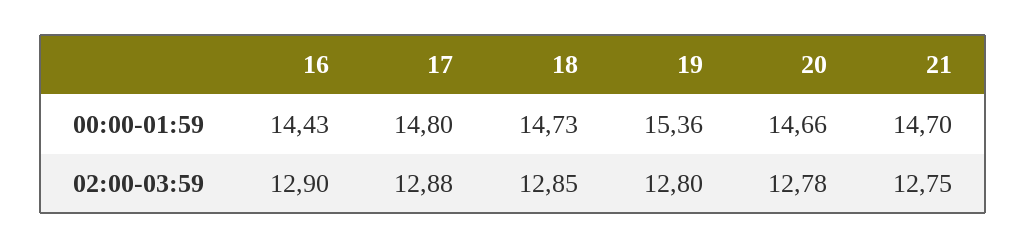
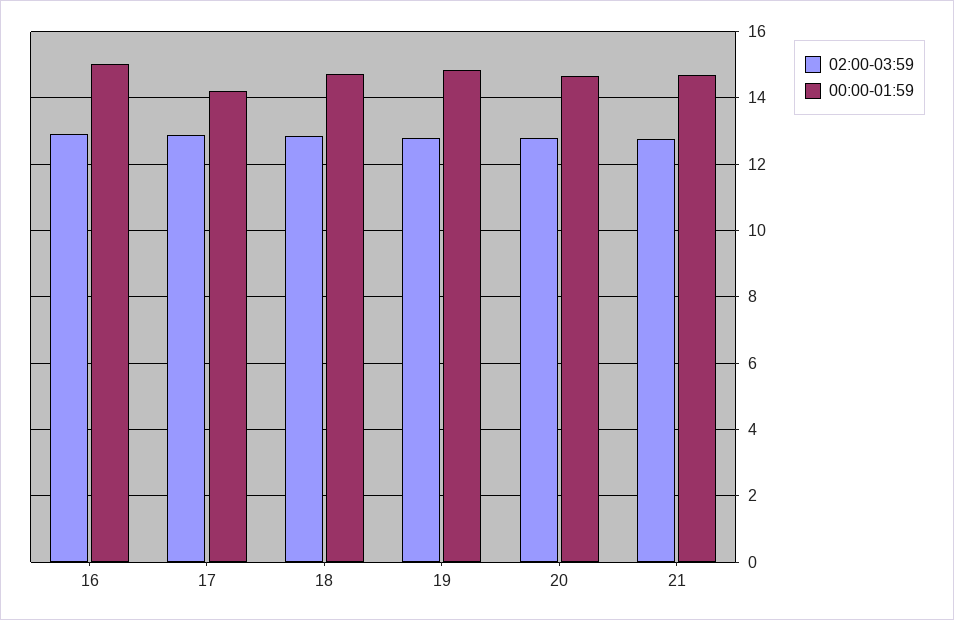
00:00-01:59, 16: 14.43 -> 15
00:00-01:59, 17: 14.8 -> 14.2
00:00-01:59, 19: 15.36 -> 14.8

